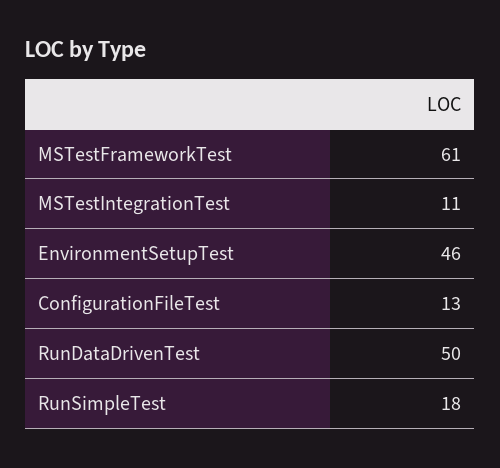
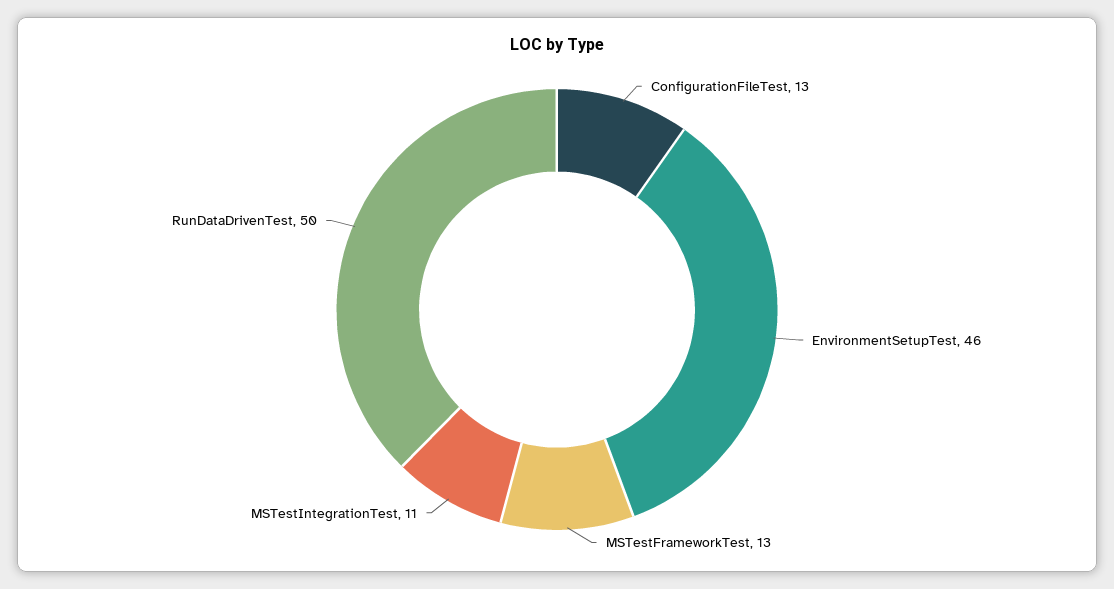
MSTestFrameworkTest: 61 -> 13
RunSimpleTest: 18 -> none

